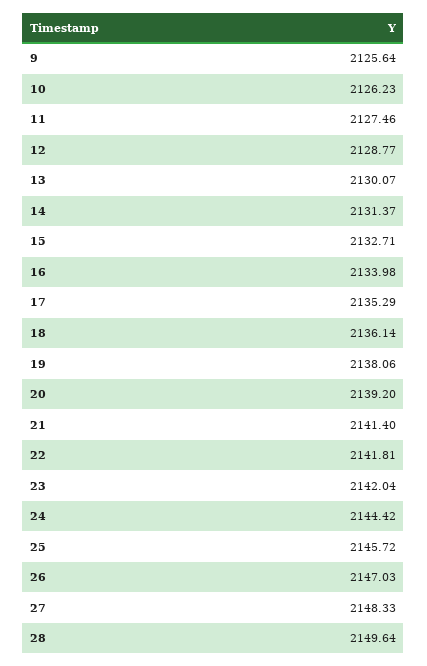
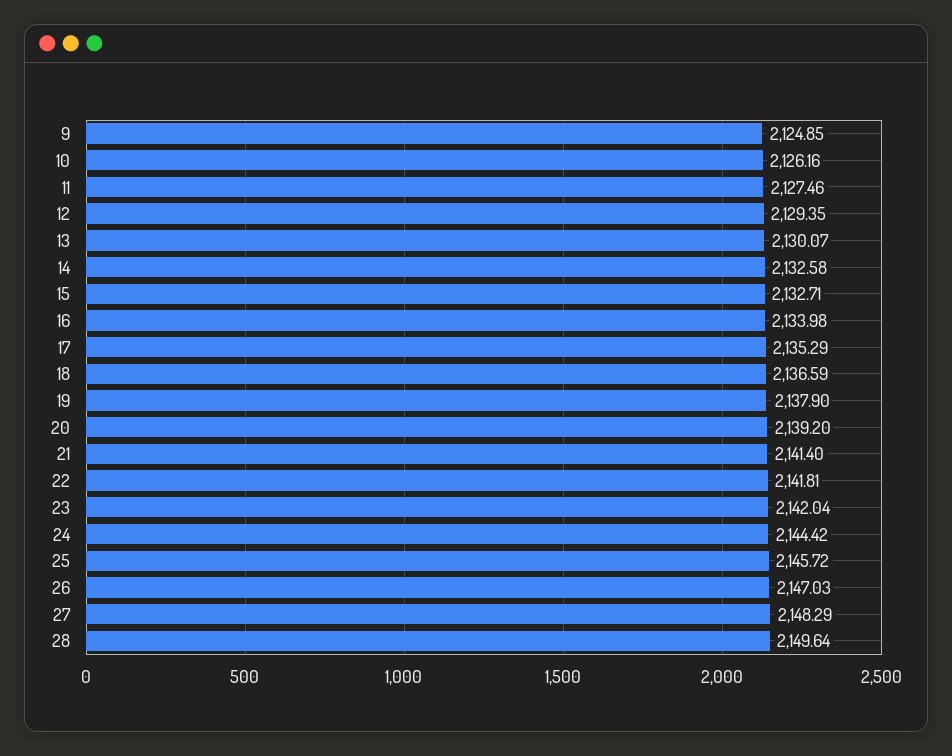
9: 2125.64 -> 2124.85
10: 2126.23 -> 2126.16
12: 2128.77 -> 2129.35
14: 2131.37 -> 2132.58
18: 2136.14 -> 2136.59
19: 2138.06 -> 2137.9
27: 2148.33 -> 2148.29

